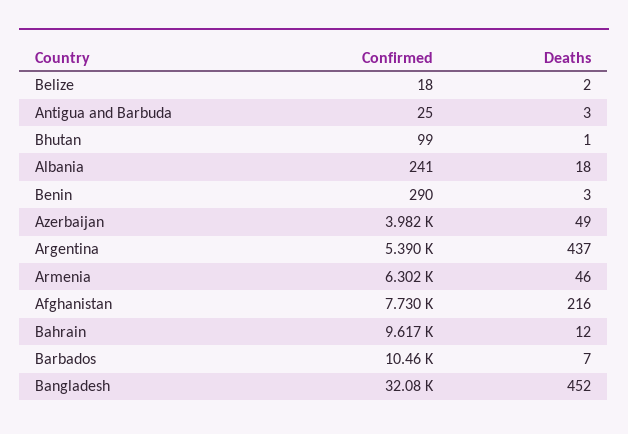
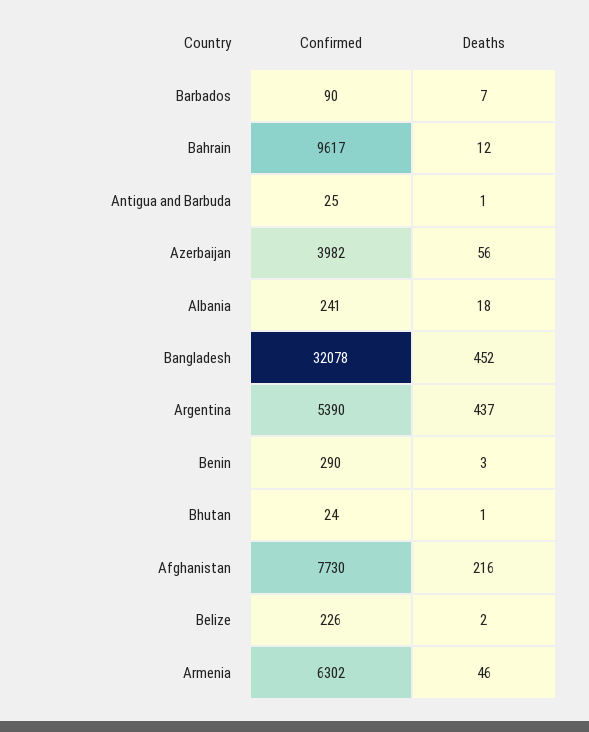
Confirmed, Belize: 18 -> 226
Deaths, Antigua and Barbuda: 3 -> 1
Confirmed, Bhutan: 99 -> 24
Deaths, Azerbaijan: 49 -> 56
Confirmed, Barbados: 10460 -> 90

